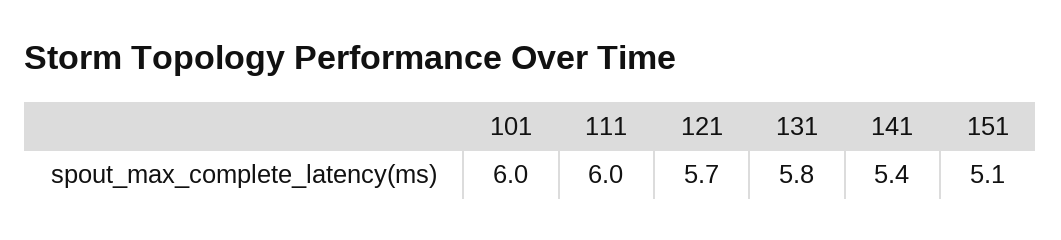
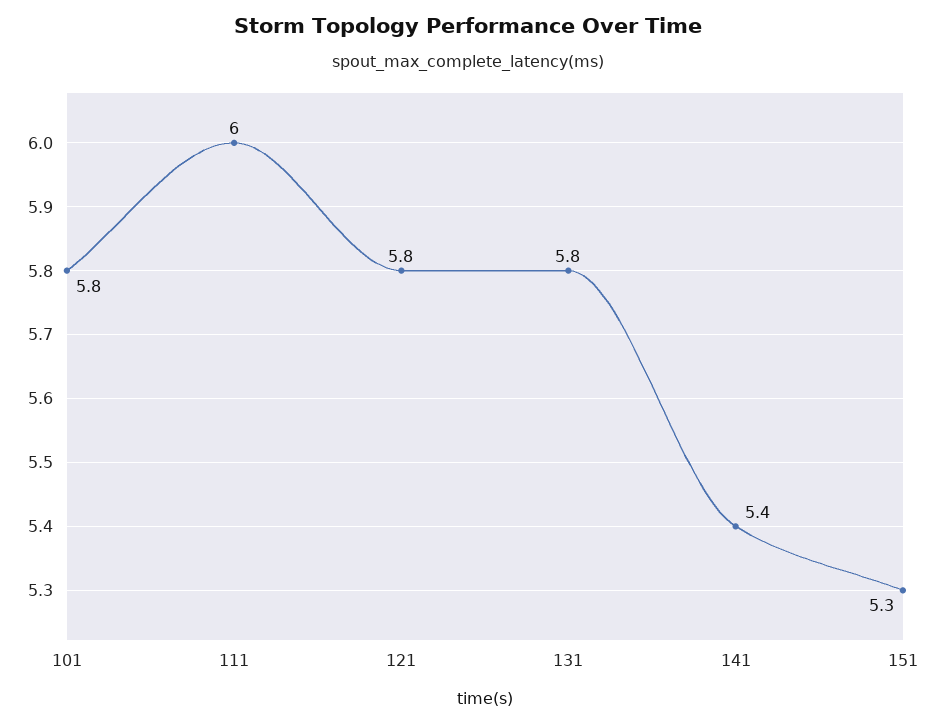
101: 6 -> 5.8
121: 5.7 -> 5.8
151: 5.1 -> 5.3

